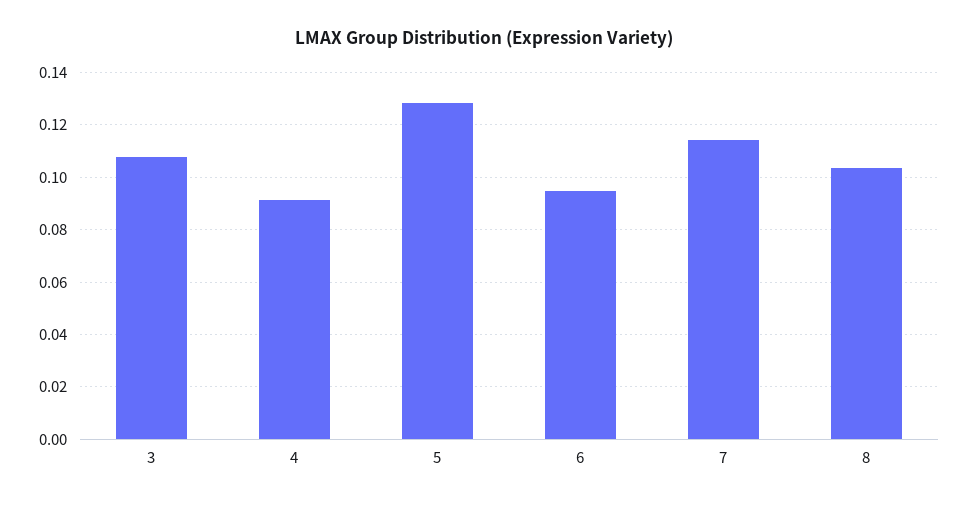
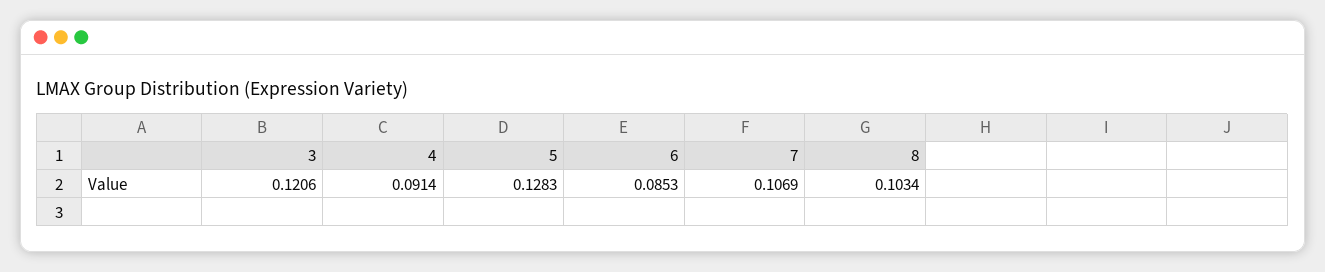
3: 0.1075 -> 0.1206
6: 0.095 -> 0.0853
7: 0.115 -> 0.1069

